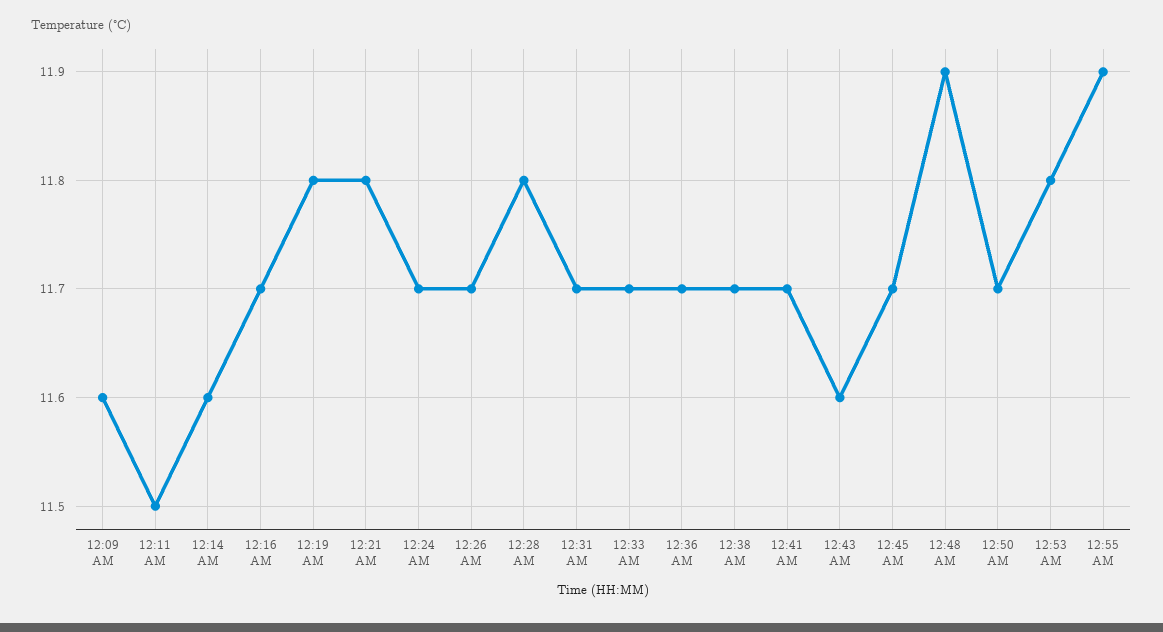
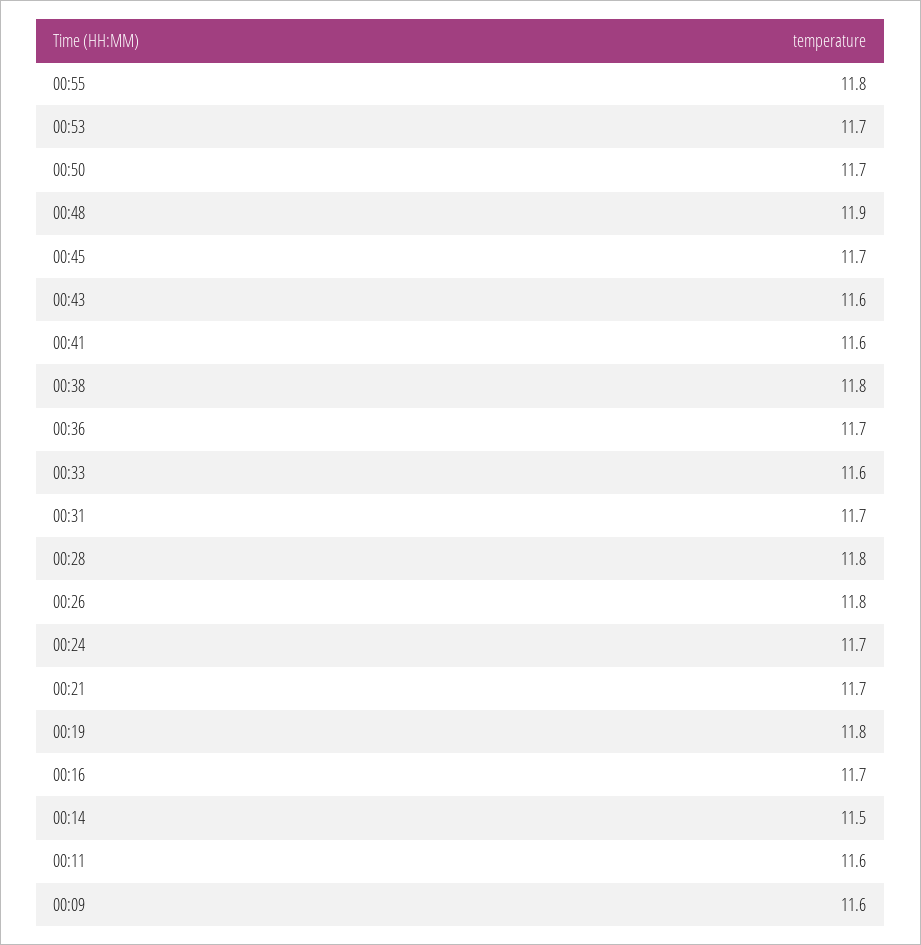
12:11 AM: 11.5 -> 11.6
12:14 AM: 11.6 -> 11.5
12:21 AM: 11.8 -> 11.7
12:26 AM: 11.7 -> 11.8
12:33 AM: 11.7 -> 11.6
12:38 AM: 11.7 -> 11.8
12:41 AM: 11.7 -> 11.6
12:53 AM: 11.8 -> 11.7
12:55 AM: 11.9 -> 11.8

